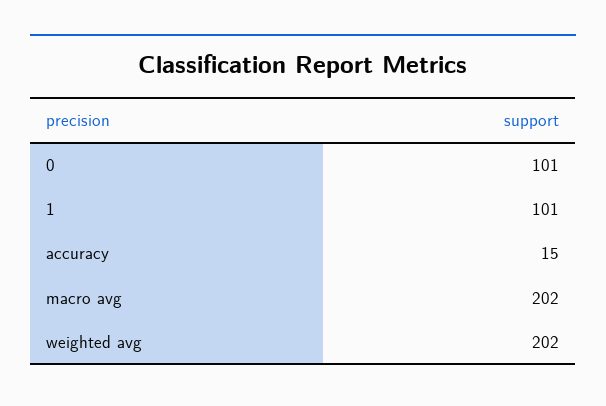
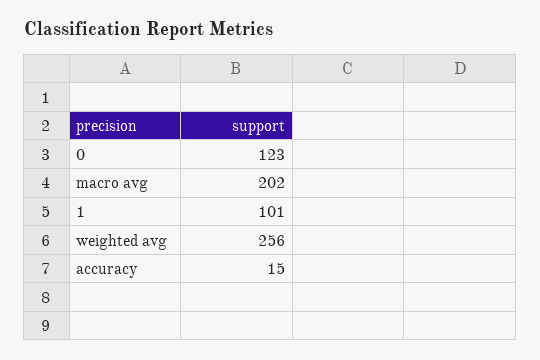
0: 101 -> 123
weighted avg: 202 -> 256

